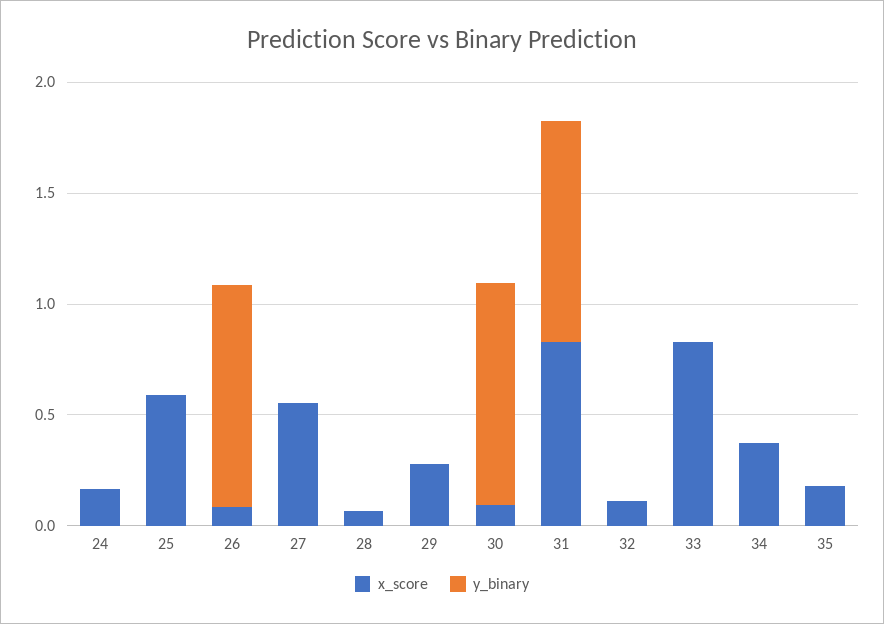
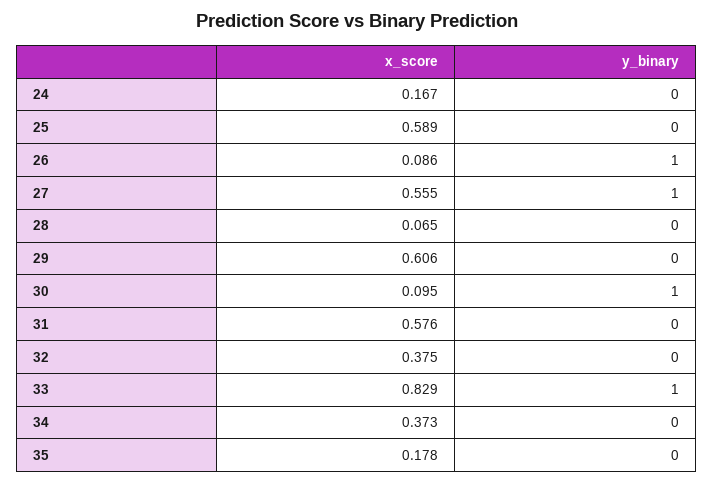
y_binary, 27: 0 -> 1
x_score, 29: 0.3 -> 0.606
x_score, 31: 0.8 -> 0.576
y_binary, 31: 1 -> 0
x_score, 32: 0.1 -> 0.375
y_binary, 33: 0 -> 1

